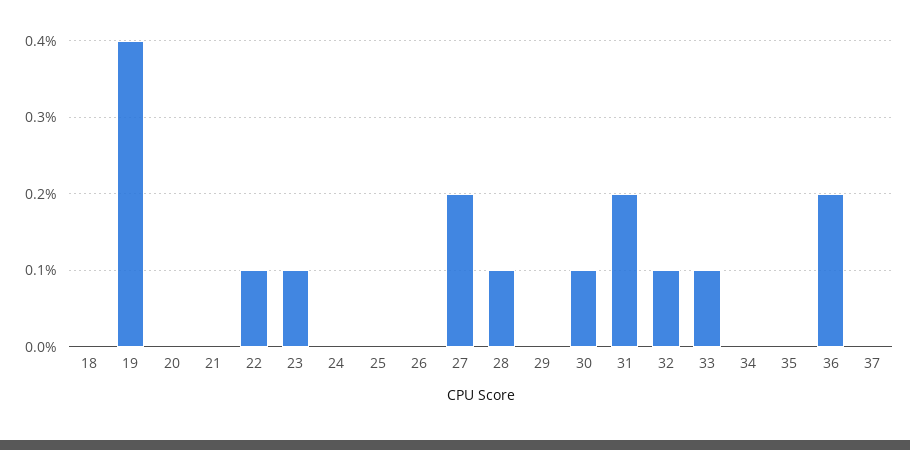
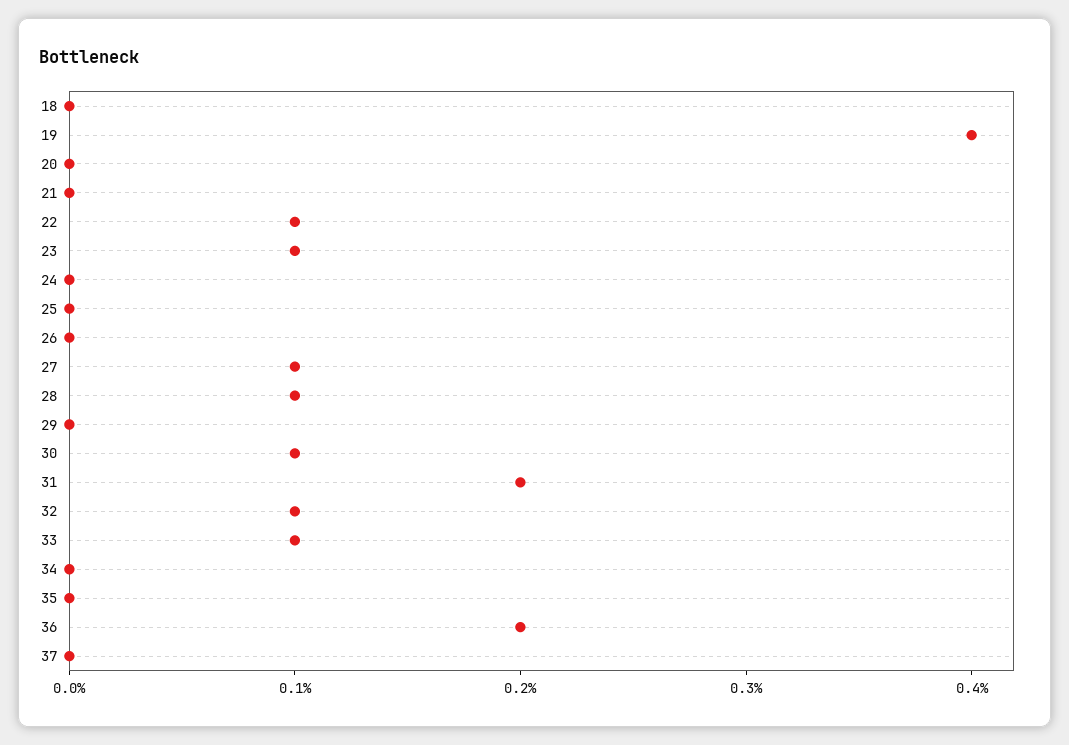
27: 0.2 -> 0.1

